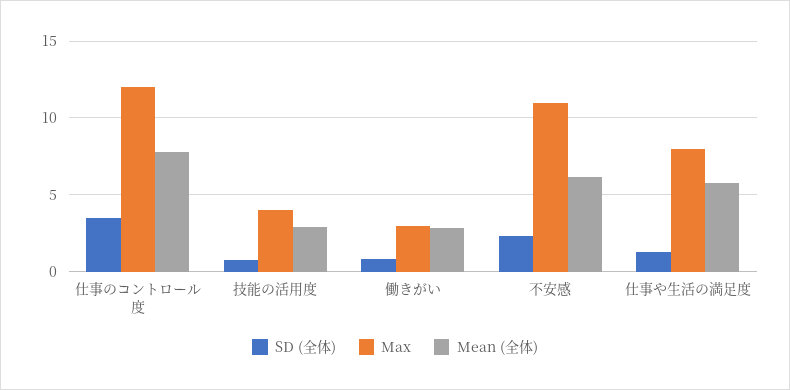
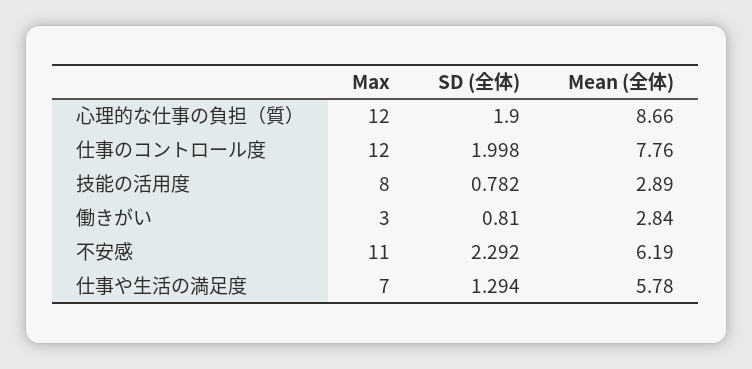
SD (全体), 仕事のコントロール度: 3.5 -> 1.998
Max, 技能の活用度: 4 -> 8
Max, 仕事や生活の満足度: 8 -> 7
Max, 心理的な仕事の負担（質）: none -> 12
SD (全体), 心理的な仕事の負担（質）: none -> 1.9
Mean (全体), 心理的な仕事の負担（質）: none -> 8.66

